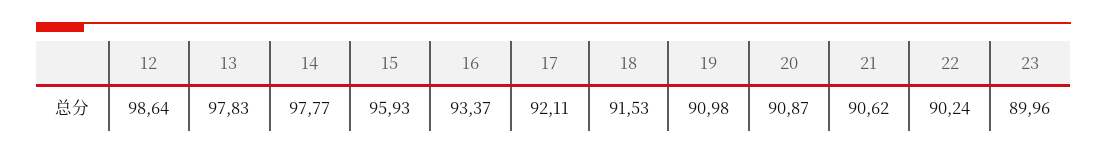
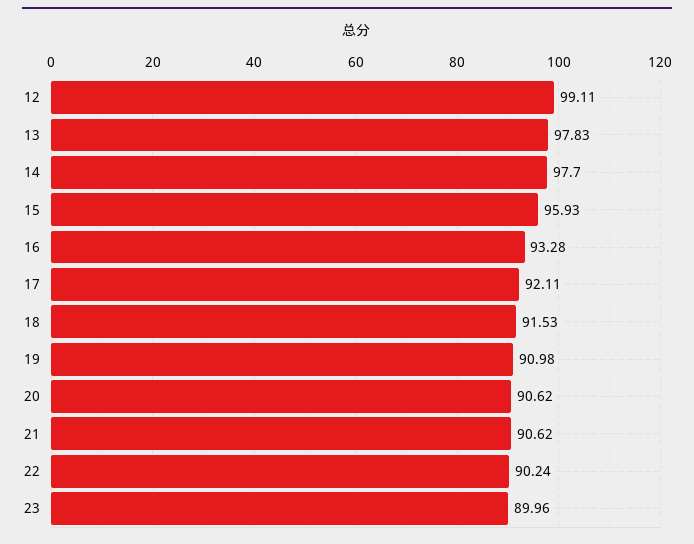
12: 98.64 -> 99.11
14: 97.77 -> 97.7
16: 93.37 -> 93.28
20: 90.87 -> 90.62

